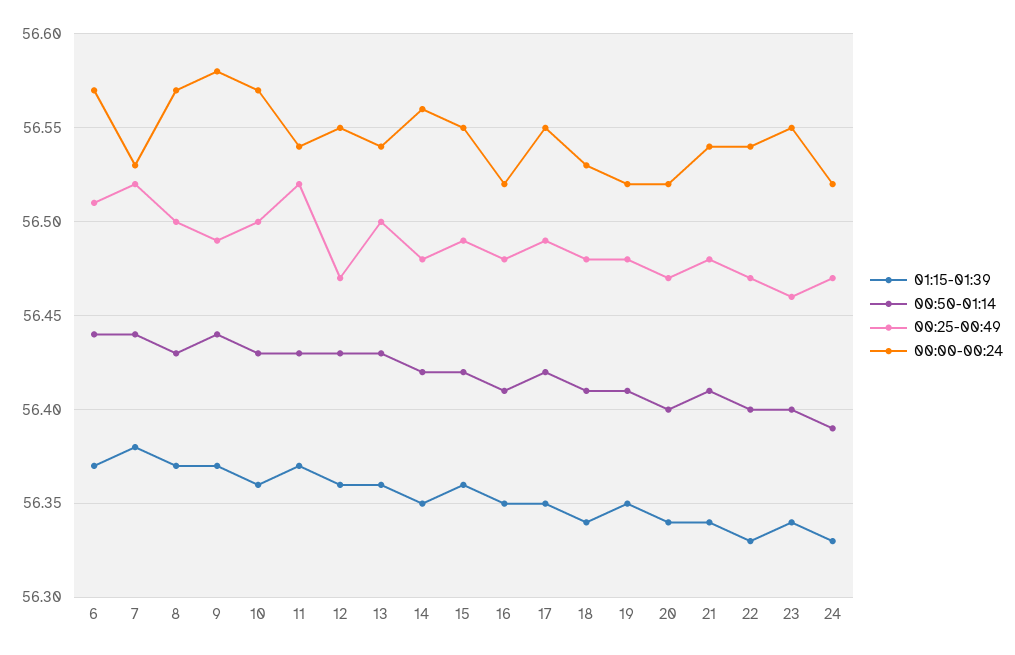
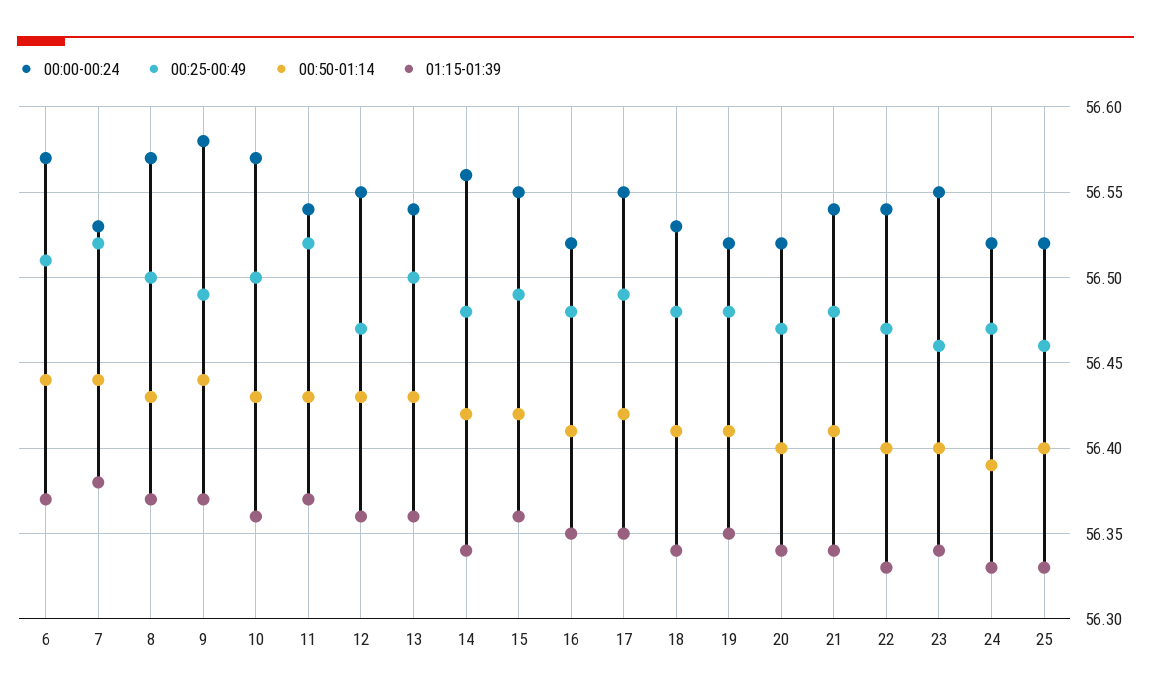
01:15-01:39, 14: 56.35 -> 56.34
00:00-00:24, 25: none -> 56.52
00:25-00:49, 25: none -> 56.46
00:50-01:14, 25: none -> 56.4
01:15-01:39, 25: none -> 56.33

